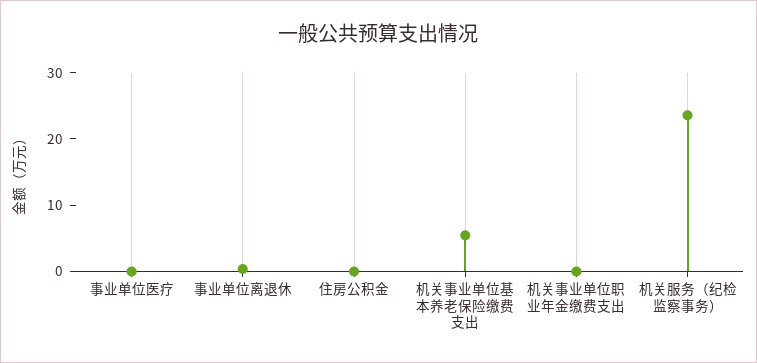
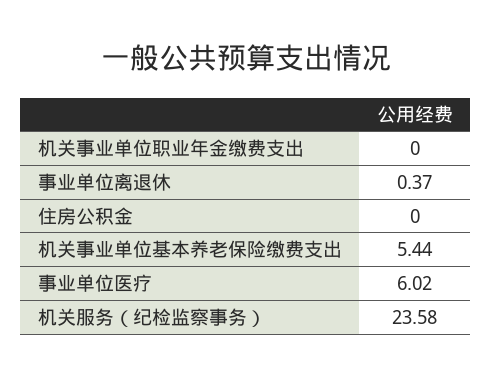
事业单位医疗: 0 -> 6.02

